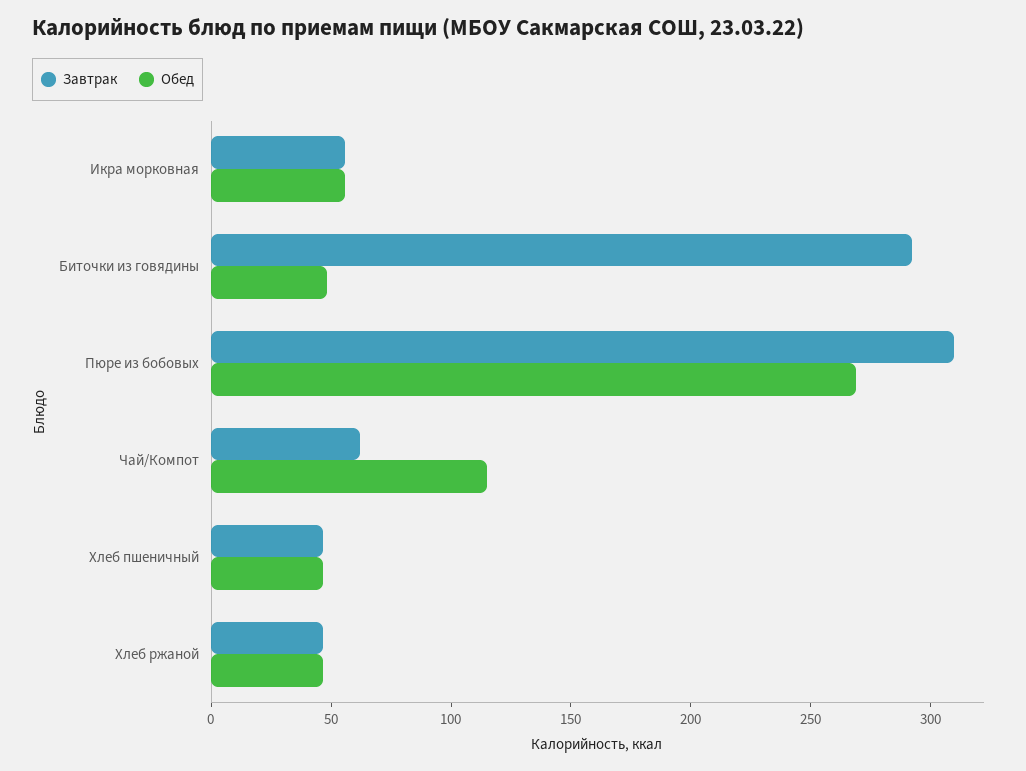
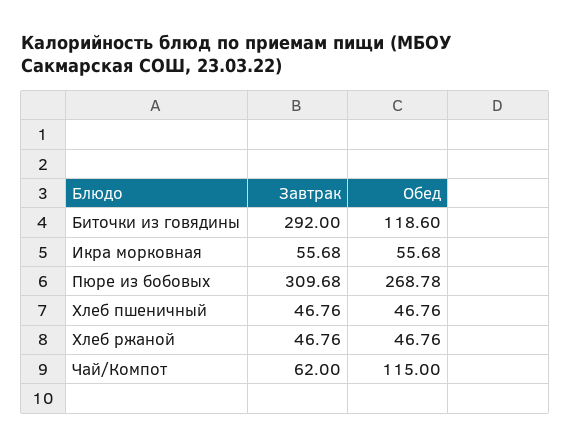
Обед, Биточки из говядины: 50 -> 118.6

